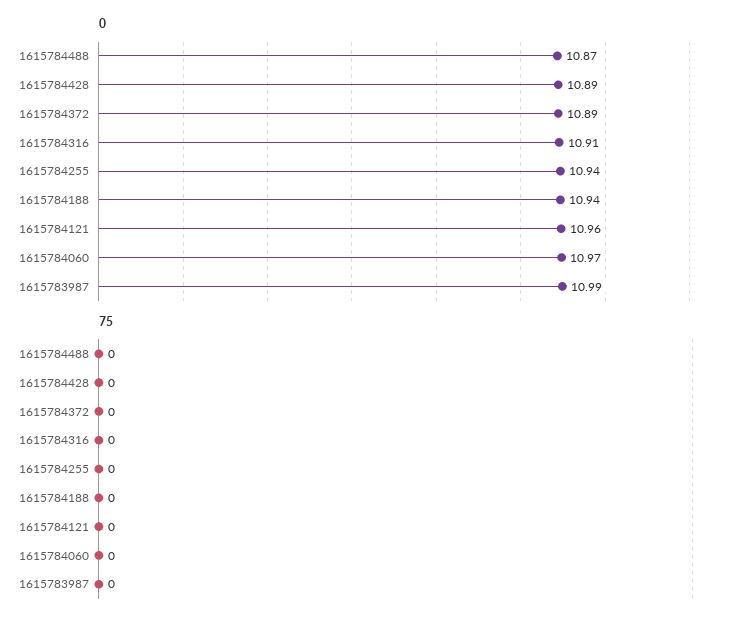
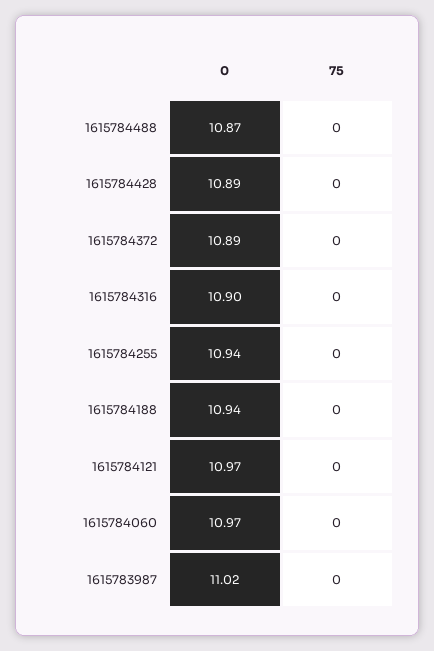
0, 1615784316: 10.91 -> 10.9
0, 1615784121: 10.96 -> 10.97
0, 1615783987: 10.99 -> 11.02

